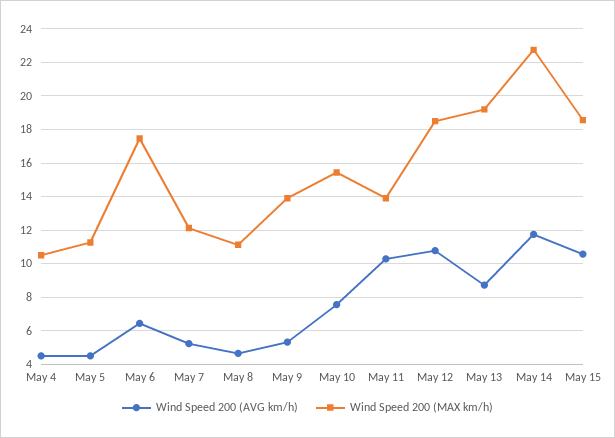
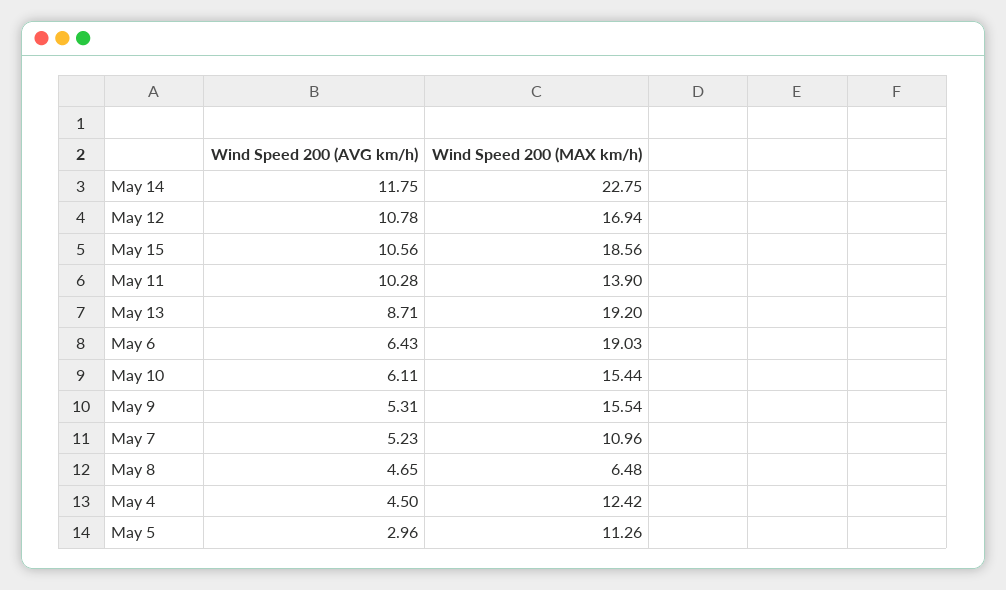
Wind Speed 200 (MAX km/h), May 4: 10.5 -> 12.42
Wind Speed 200 (AVG km/h), May 5: 4.5 -> 2.96
Wind Speed 200 (MAX km/h), May 6: 17.5 -> 19.03
Wind Speed 200 (MAX km/h), May 7: 12 -> 10.96
Wind Speed 200 (MAX km/h), May 8: 11 -> 6.48
Wind Speed 200 (MAX km/h), May 9: 14 -> 15.54
Wind Speed 200 (AVG km/h), May 10: 7.5 -> 6.11
Wind Speed 200 (MAX km/h), May 12: 18.5 -> 16.94

